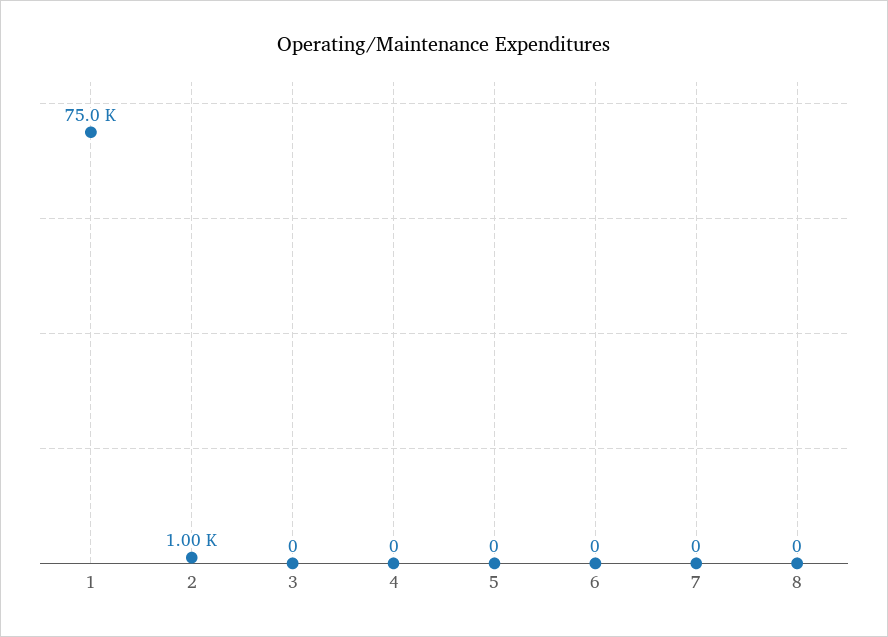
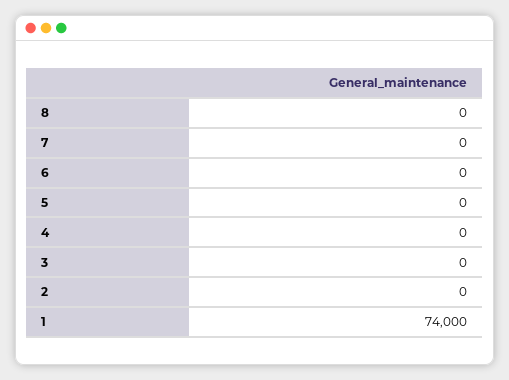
1: 75000 -> 74000
2: 1000 -> 0

